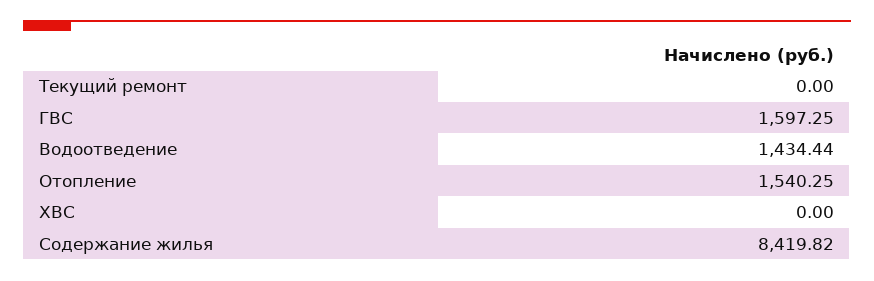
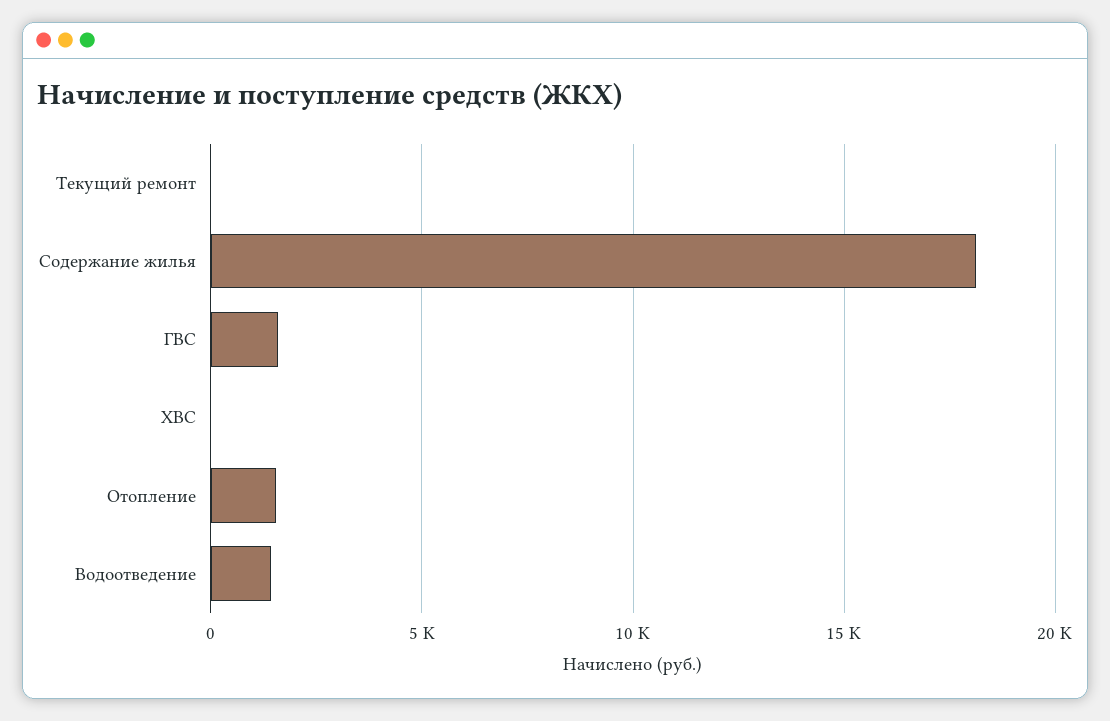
Содержание жилья: 8419.82 -> 18000

